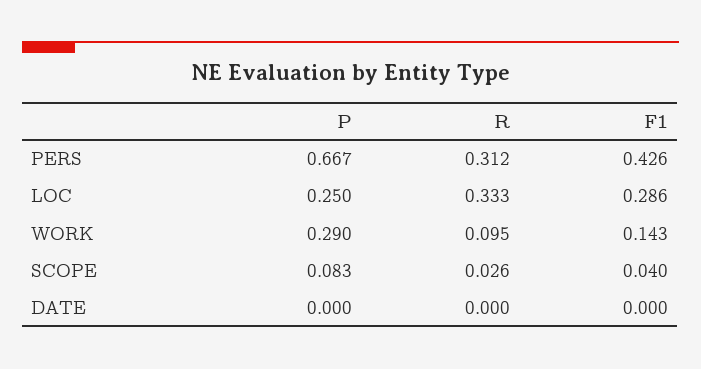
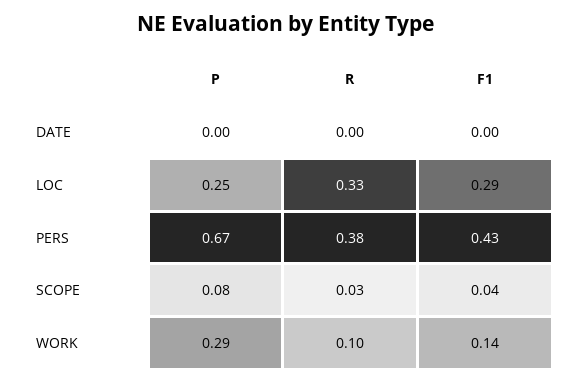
R, PERS: 0.312 -> 0.38

